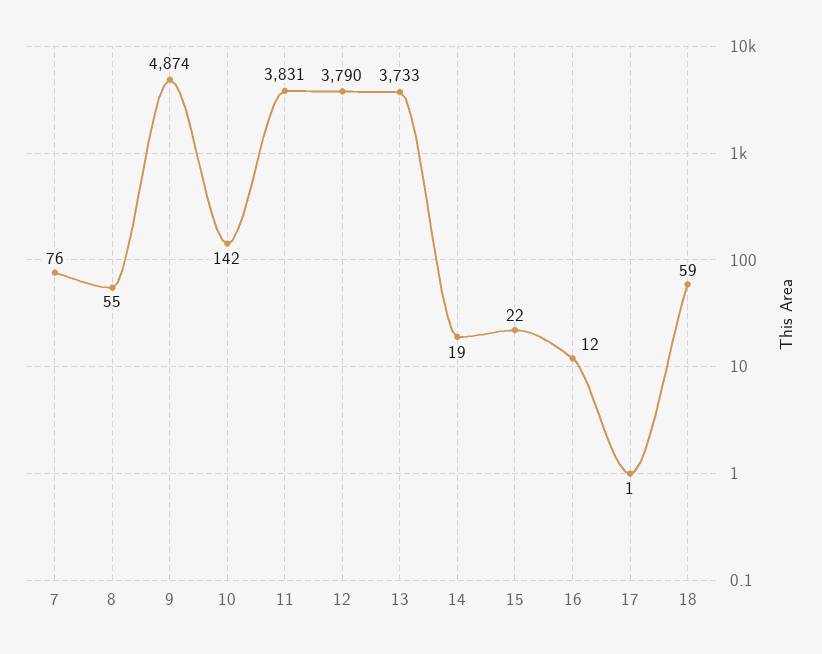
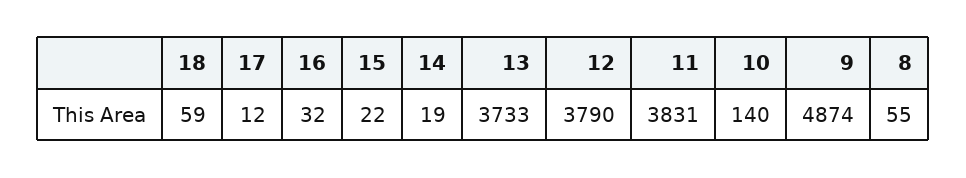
7: 76 -> none
10: 142 -> 140
16: 12 -> 32
17: 1 -> 12

